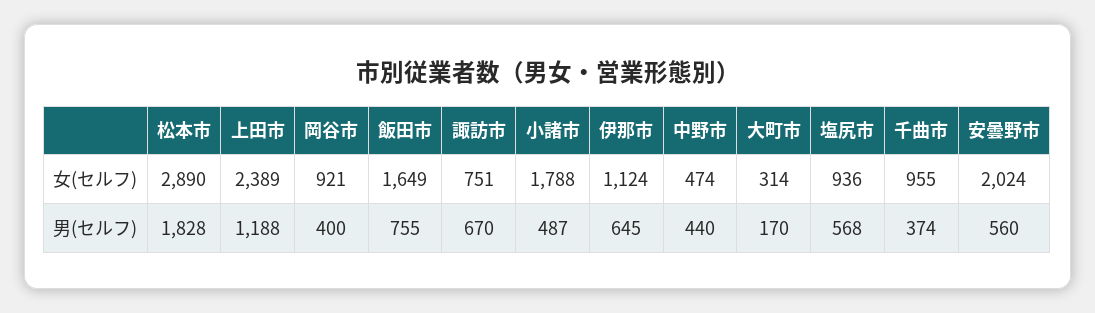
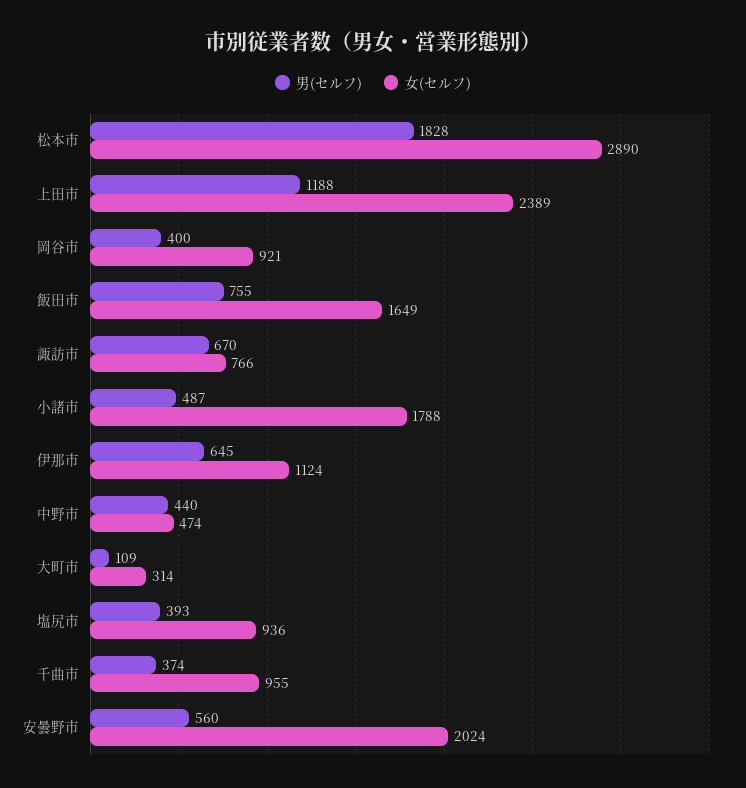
女(セルフ), 諏訪市: 751 -> 766
男(セルフ), 大町市: 170 -> 109
男(セルフ), 塩尻市: 568 -> 393

